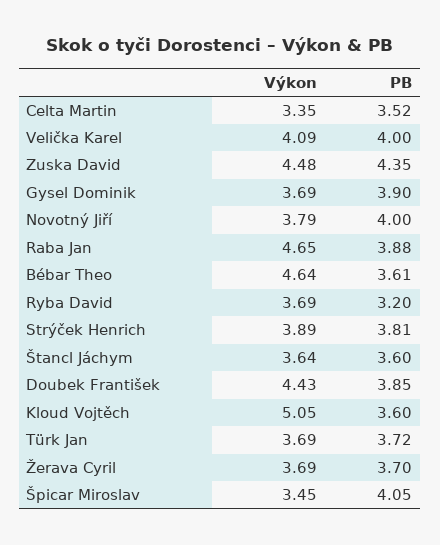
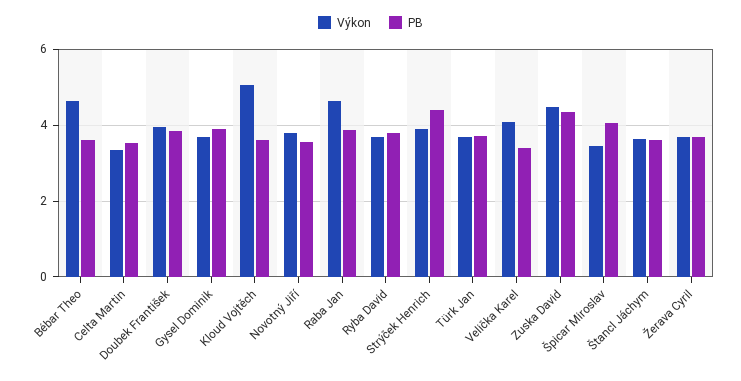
PB, Velička Karel: 4 -> 3.4
PB, Novotný Jiří: 4 -> 3.6
PB, Ryba David: 3.2 -> 3.8
PB, Strýček Henrich: 3.81 -> 4.4
Výkon, Doubek František: 4.43 -> 4

